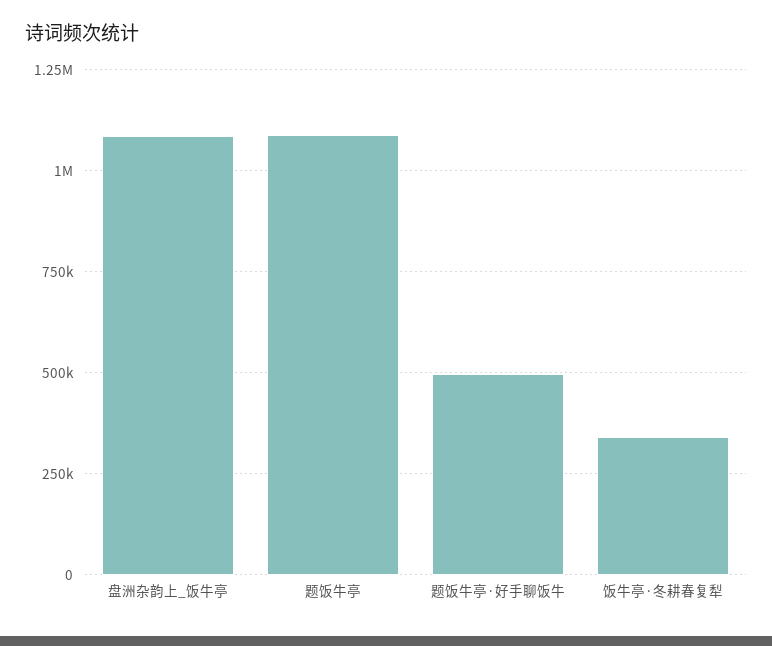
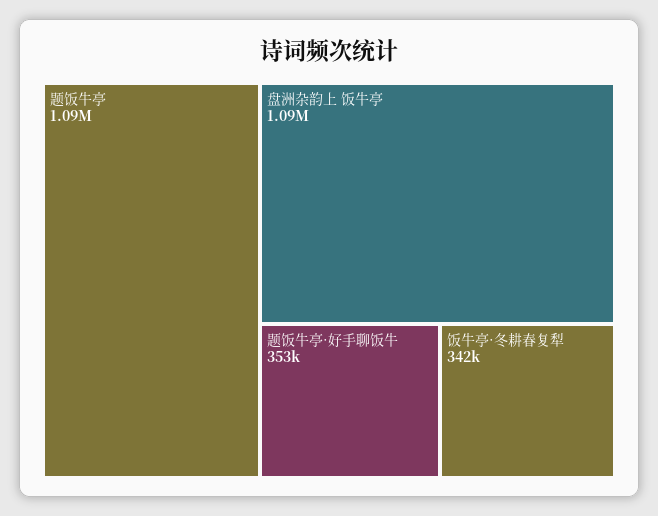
题饭牛亭·好手聊饭牛: 500000 -> 353000

